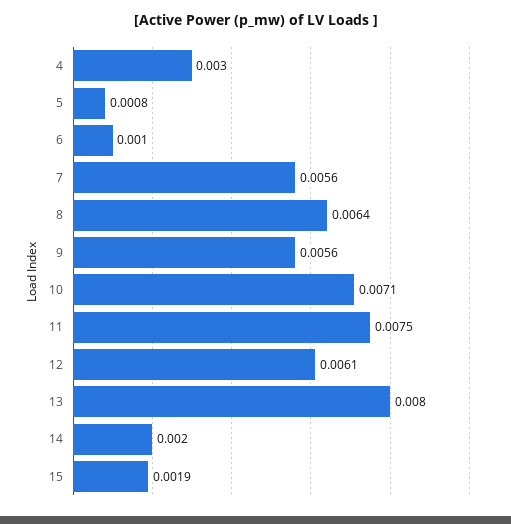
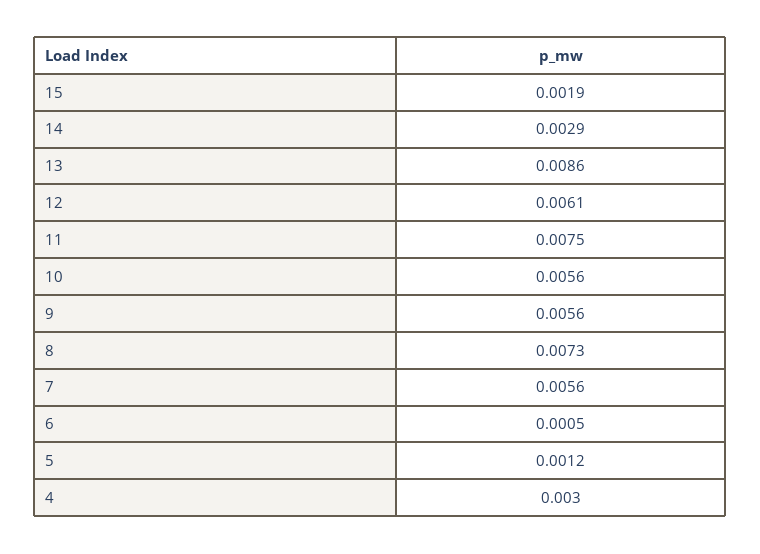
5: 0.0008 -> 0.0012
6: 0.001 -> 0.0005
8: 0.0064 -> 0.0073
10: 0.0071 -> 0.0056
13: 0.008 -> 0.0086
14: 0.002 -> 0.0029

